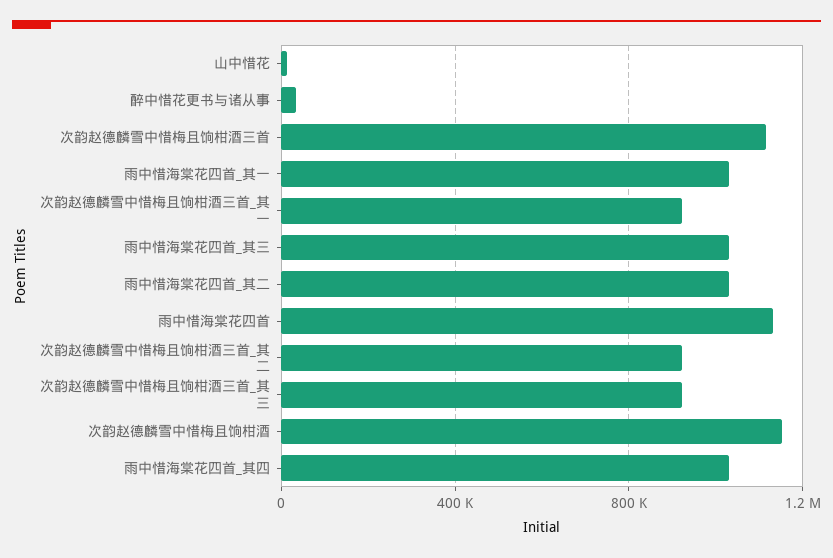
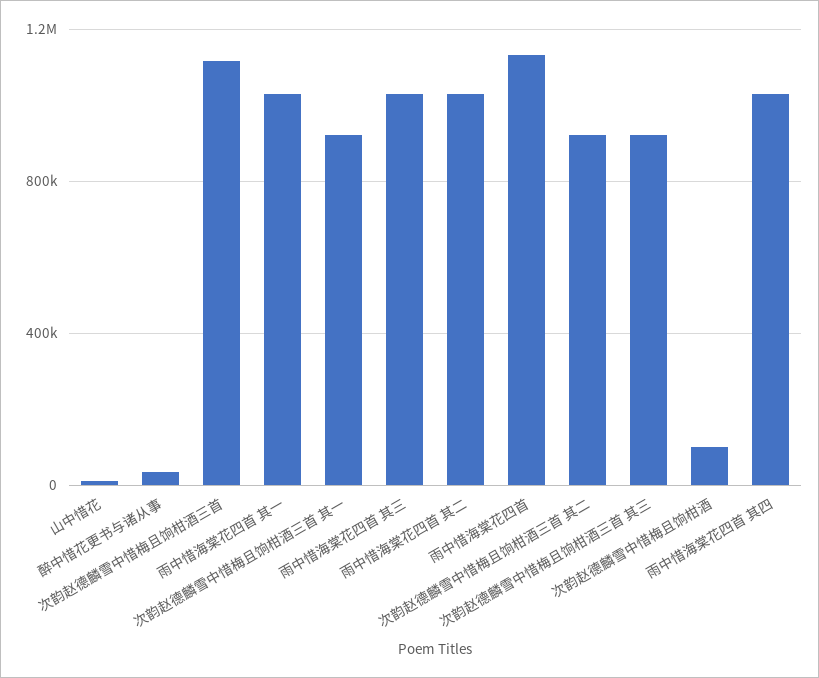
次韵赵德麟雪中惜梅且饷柑酒: 1150000 -> 100000

